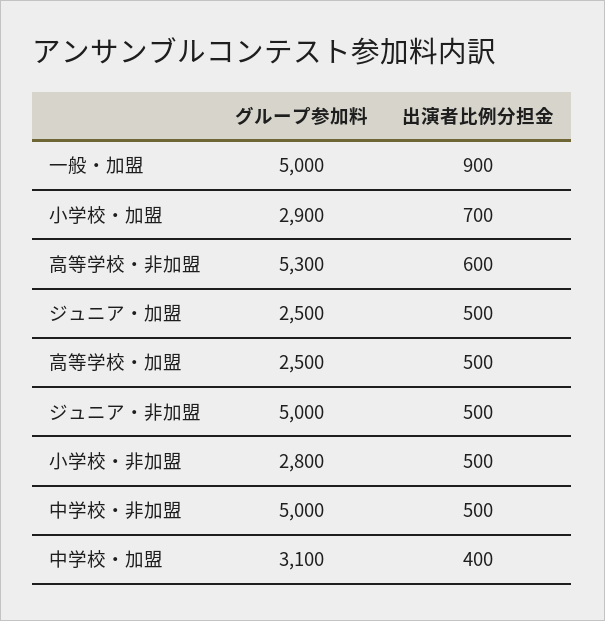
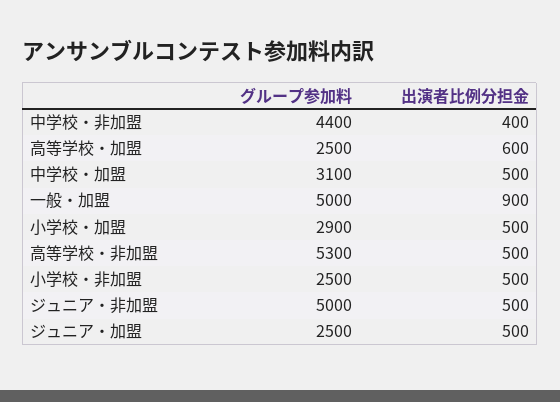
出演者比例分担金, 小学校・加盟: 700 -> 500
出演者比例分担金, 高等学校・非加盟: 600 -> 500
出演者比例分担金, 高等学校・加盟: 500 -> 600
グループ参加料, 小学校・非加盟: 2800 -> 2500
グループ参加料, 中学校・非加盟: 5000 -> 4400
出演者比例分担金, 中学校・非加盟: 500 -> 400
出演者比例分担金, 中学校・加盟: 400 -> 500

